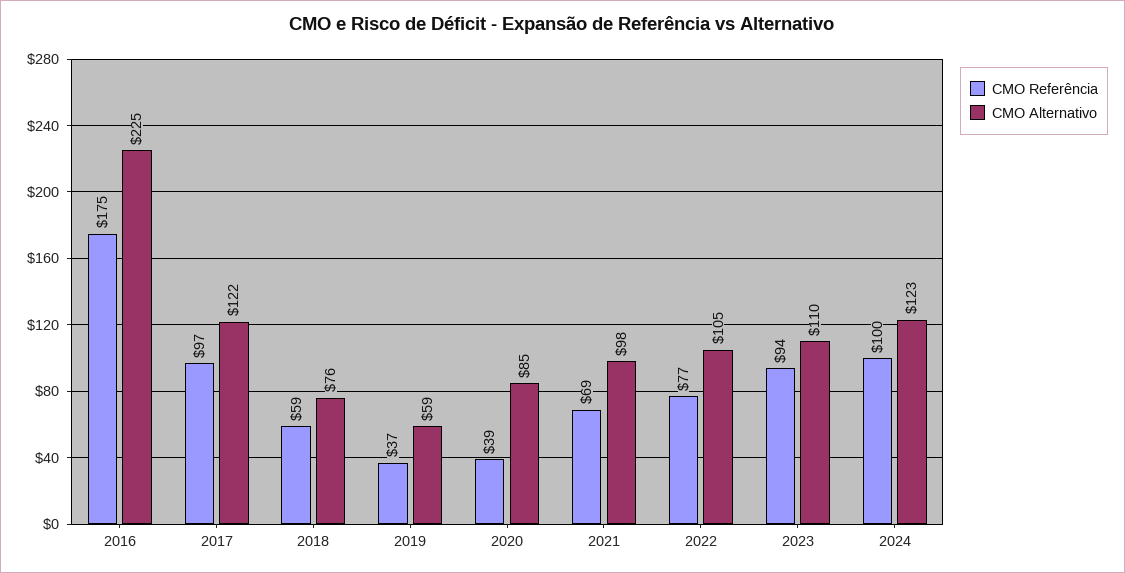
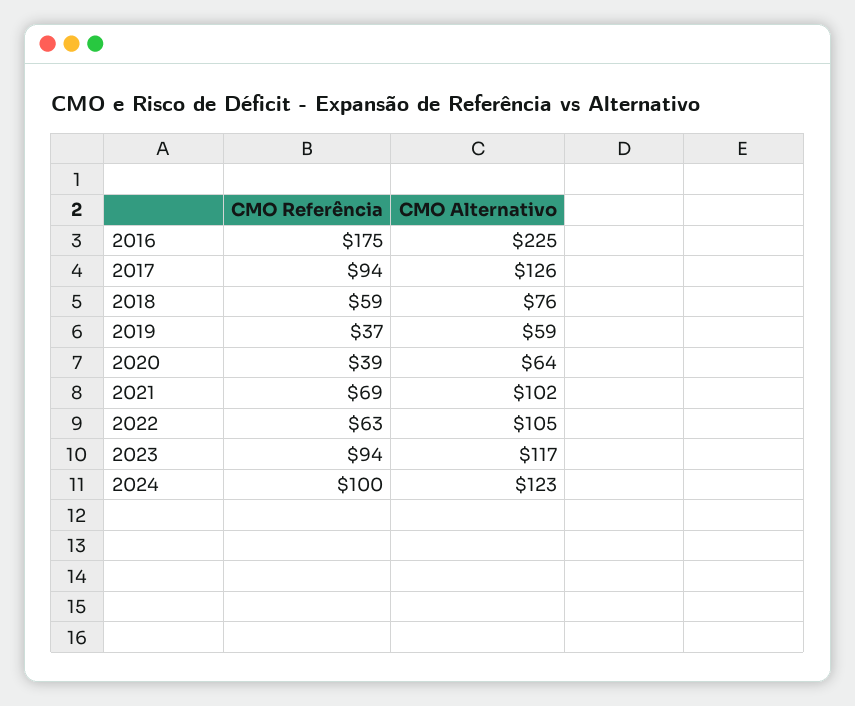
CMO Referência, 2017: 97 -> 94
CMO Alternativo, 2017: 122 -> 126
CMO Alternativo, 2020: 85 -> 64
CMO Alternativo, 2021: 98 -> 102
CMO Referência, 2022: 77 -> 63
CMO Alternativo, 2023: 110 -> 117

